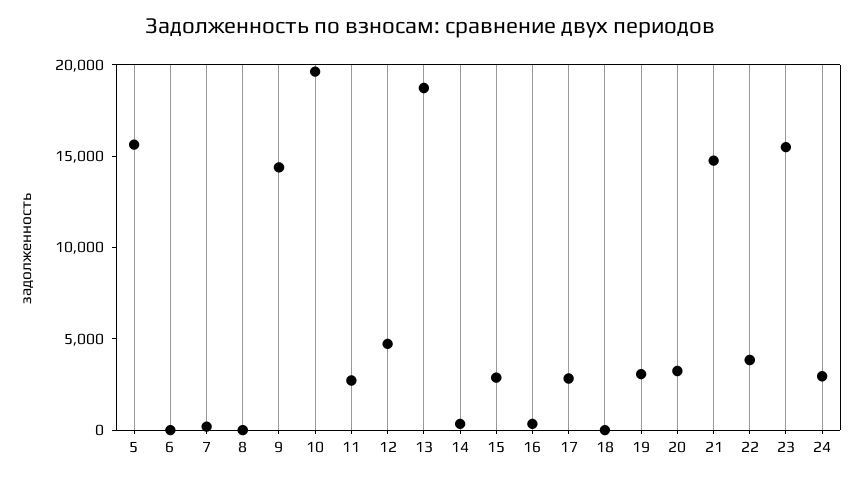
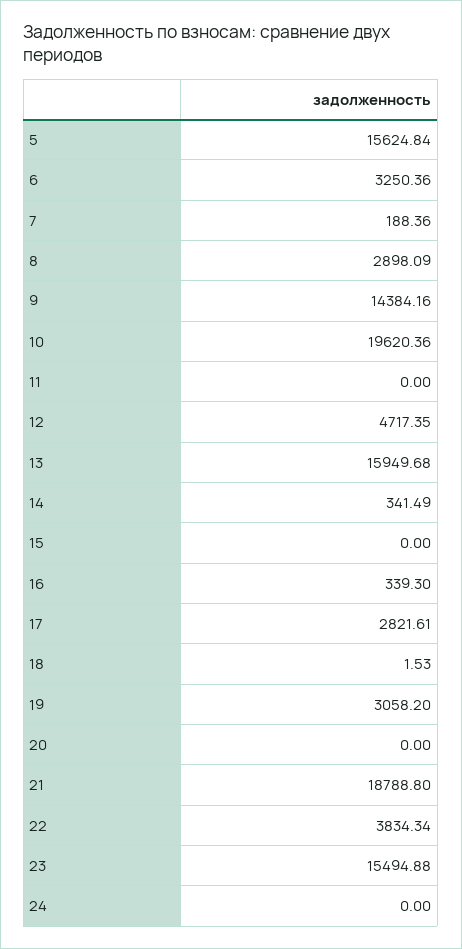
6: 0 -> 3250.36
8: 0 -> 2898.09
11: 3000 -> 0
13: 19000 -> 15949.68
15: 3000 -> 0
20: 3000 -> 0
21: 15000 -> 18788.8
24: 3000 -> 0

